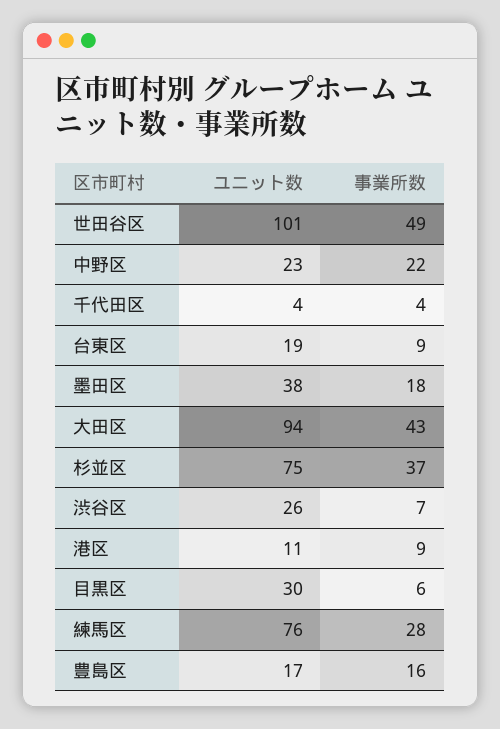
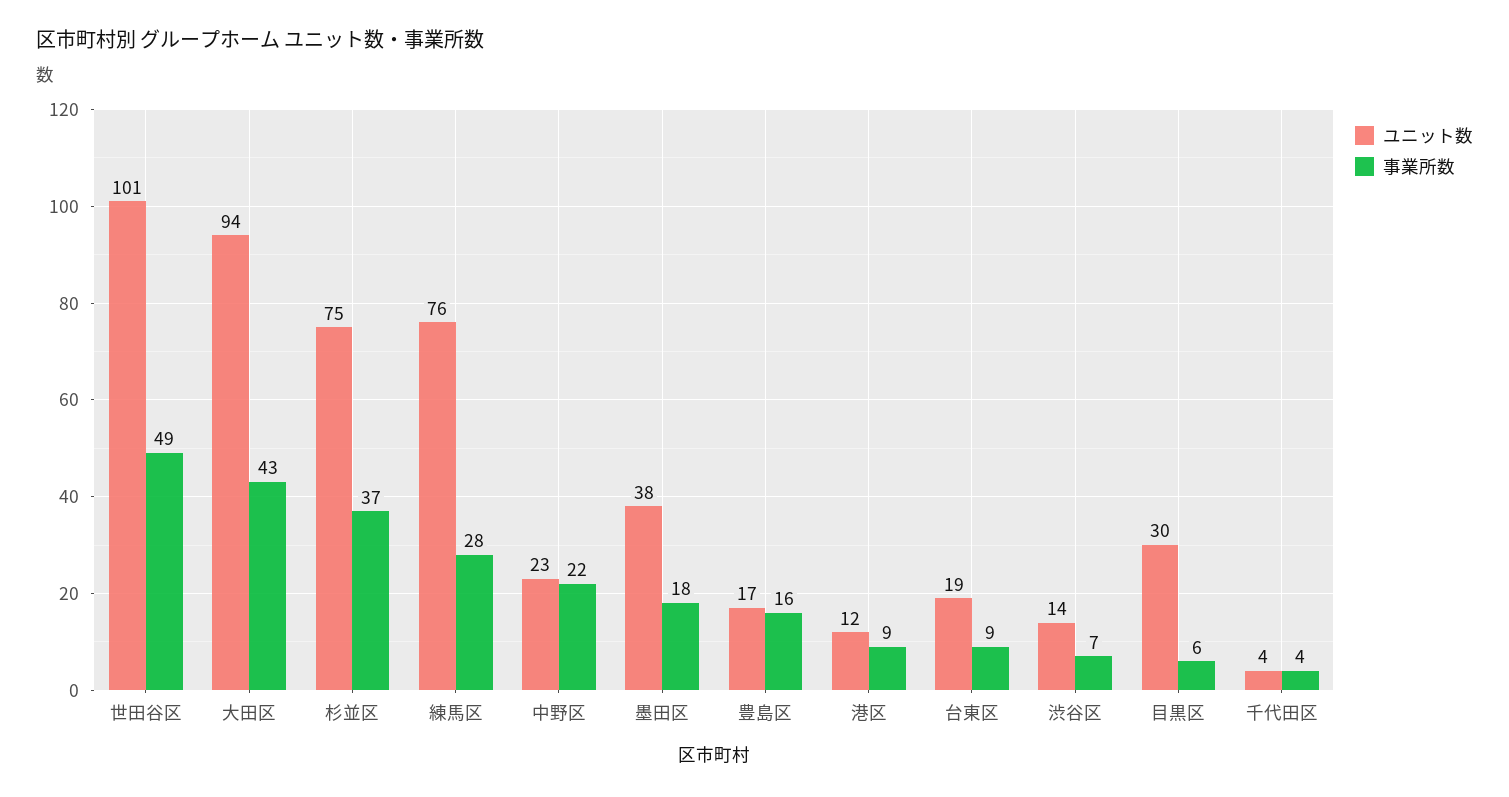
ユニット数, 渋谷区: 26 -> 14
ユニット数, 港区: 11 -> 12

